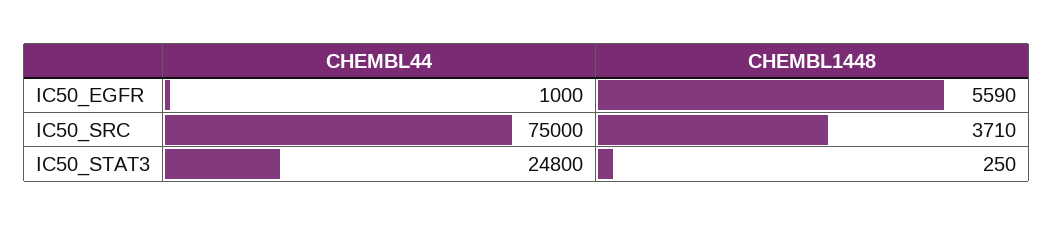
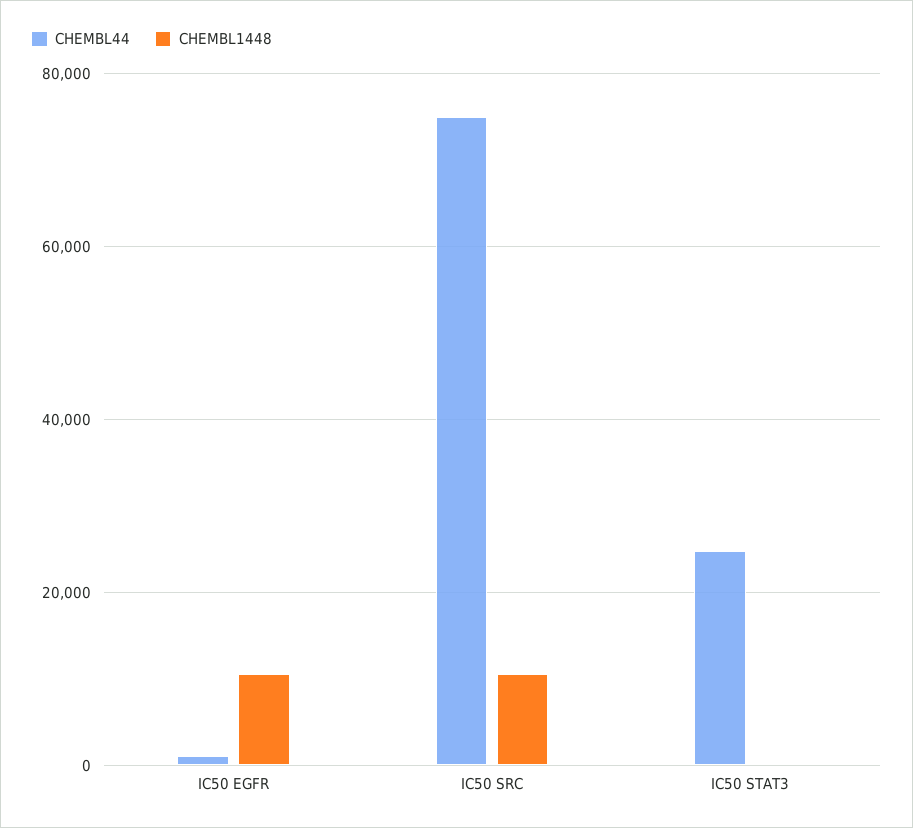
CHEMBL1448, IC50_EGFR: 5590 -> 10000
CHEMBL1448, IC50_SRC: 3710 -> 10000

